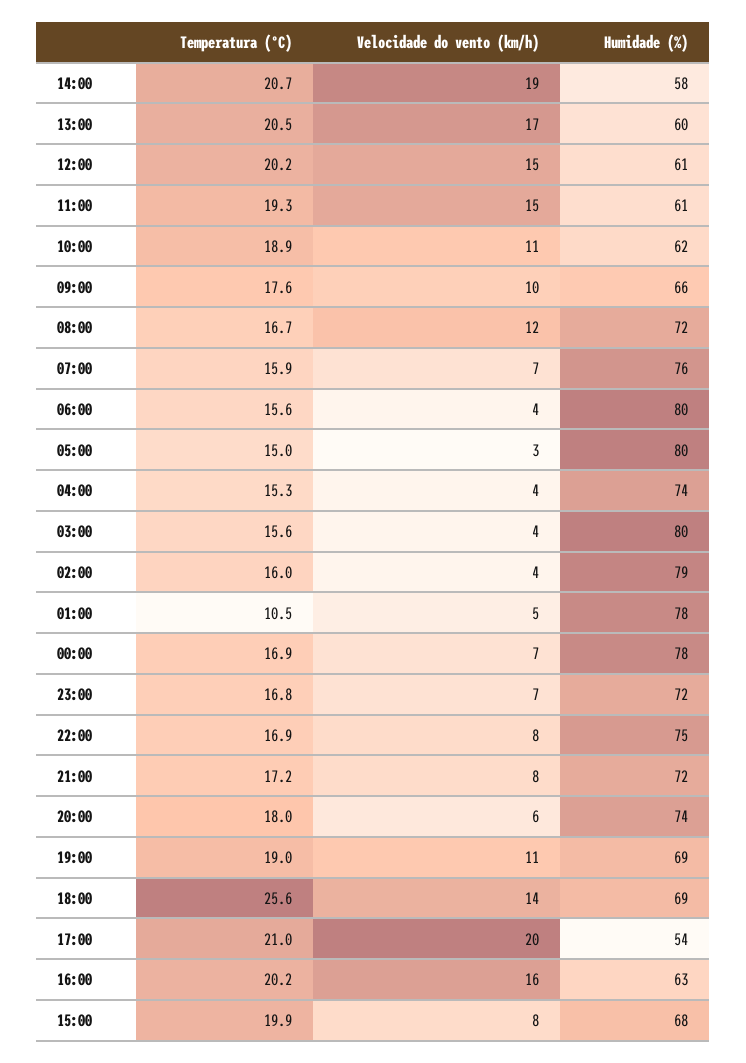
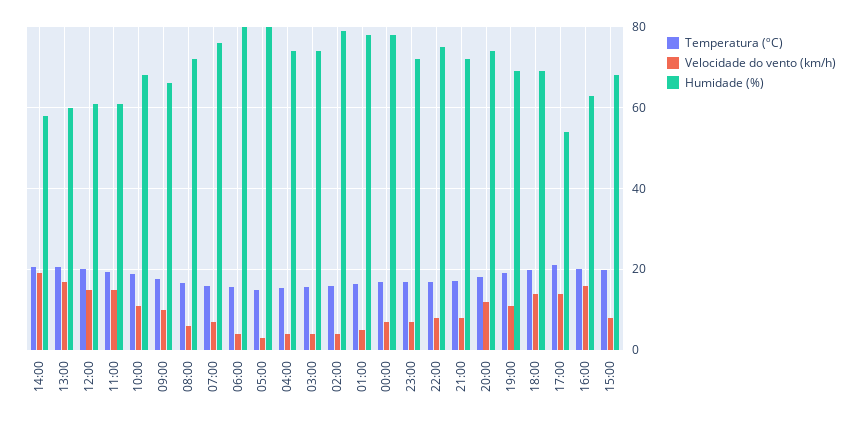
Humidade (%), 10:00: 62 -> 68
Velocidade do vento (km/h), 08:00: 12 -> 6
Humidade (%), 03:00: 80 -> 74
Temperatura (ºC), 01:00: 10.5 -> 16
Velocidade do vento (km/h), 20:00: 6 -> 12
Temperatura (ºC), 18:00: 25.6 -> 20
Velocidade do vento (km/h), 17:00: 20 -> 14

